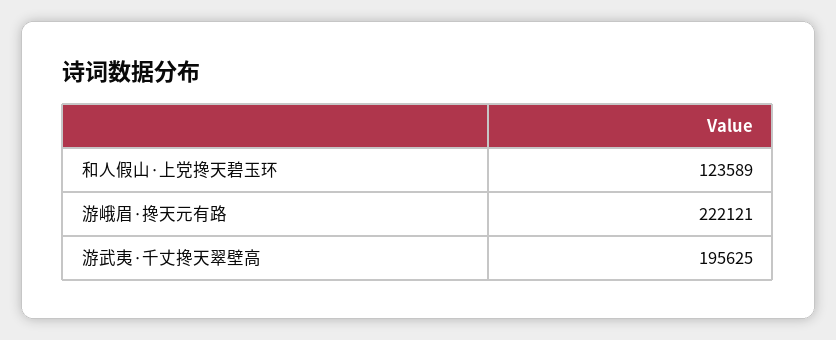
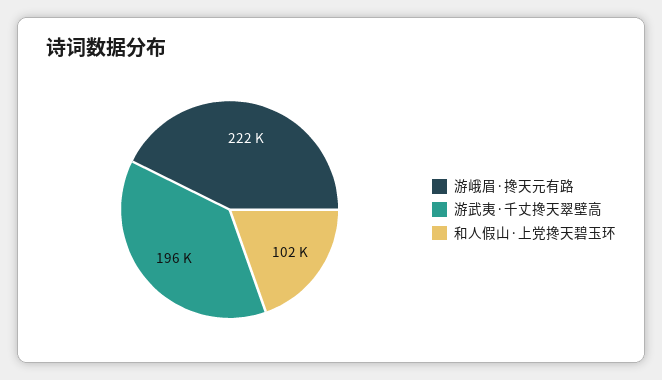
和人假山·上党搀天碧玉环: 123589 -> 102000

